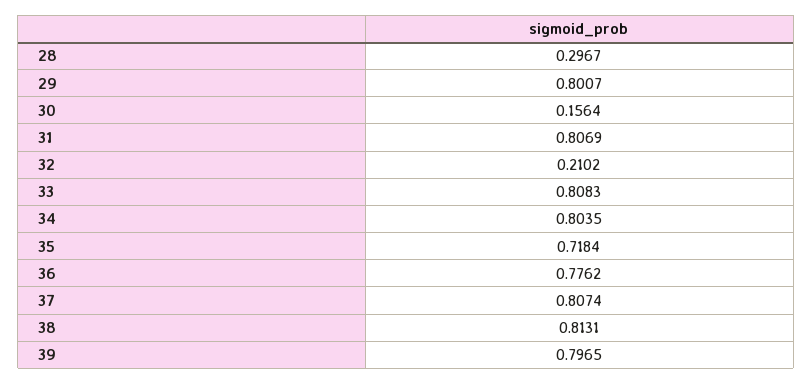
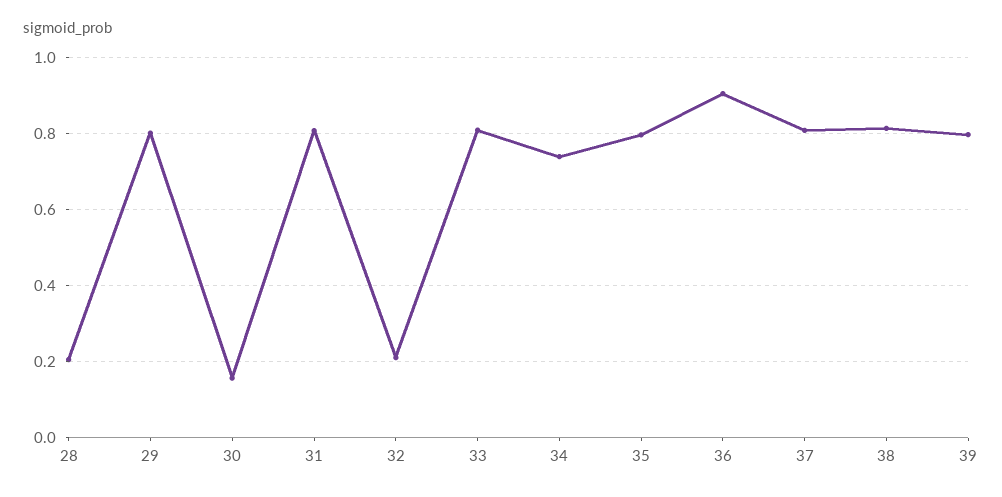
28: 0.2967 -> 0.2
34: 0.8035 -> 0.74
35: 0.7184 -> 0.8
36: 0.7762 -> 0.9

